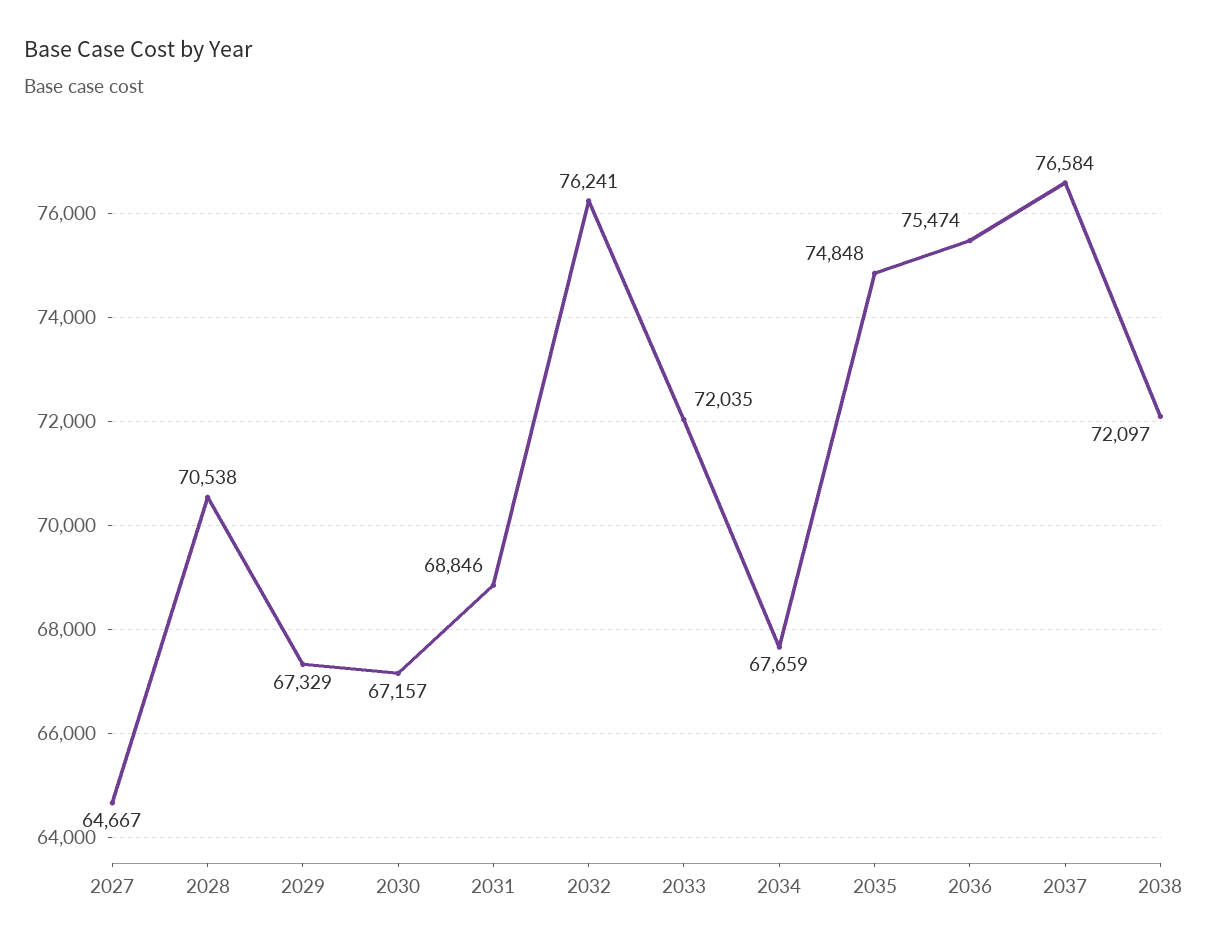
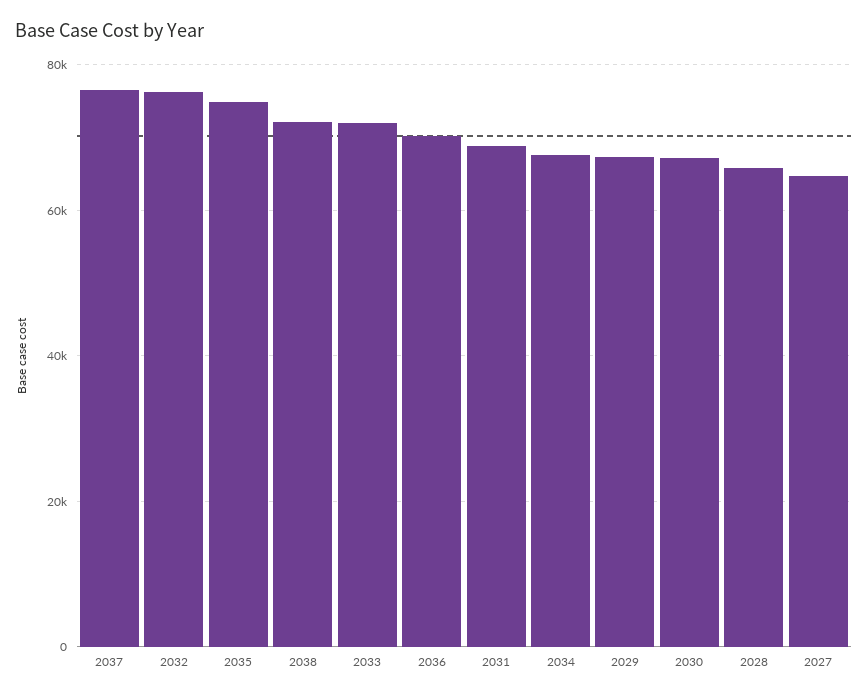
2028: 70538 -> 66000
2036: 75474 -> 70000

